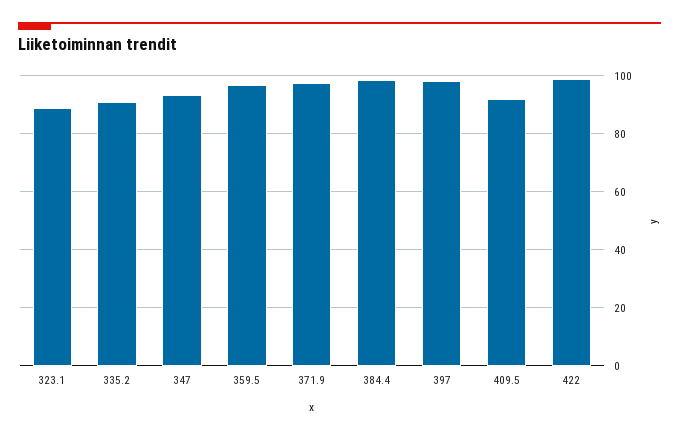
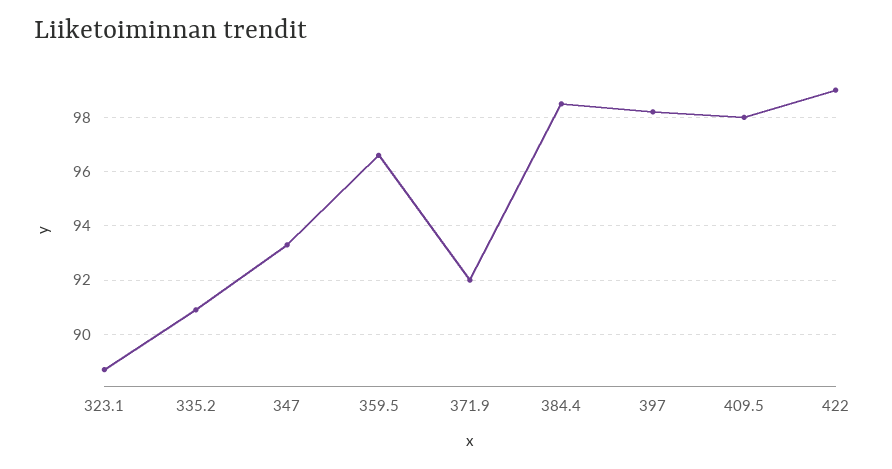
371.9: 97.5 -> 92
409.5: 92.5 -> 98

